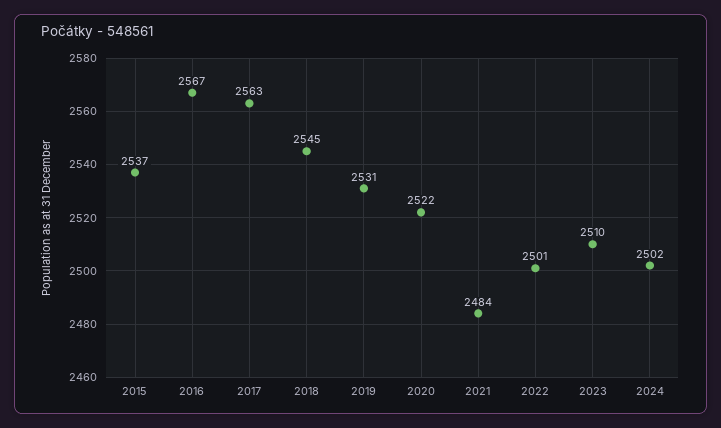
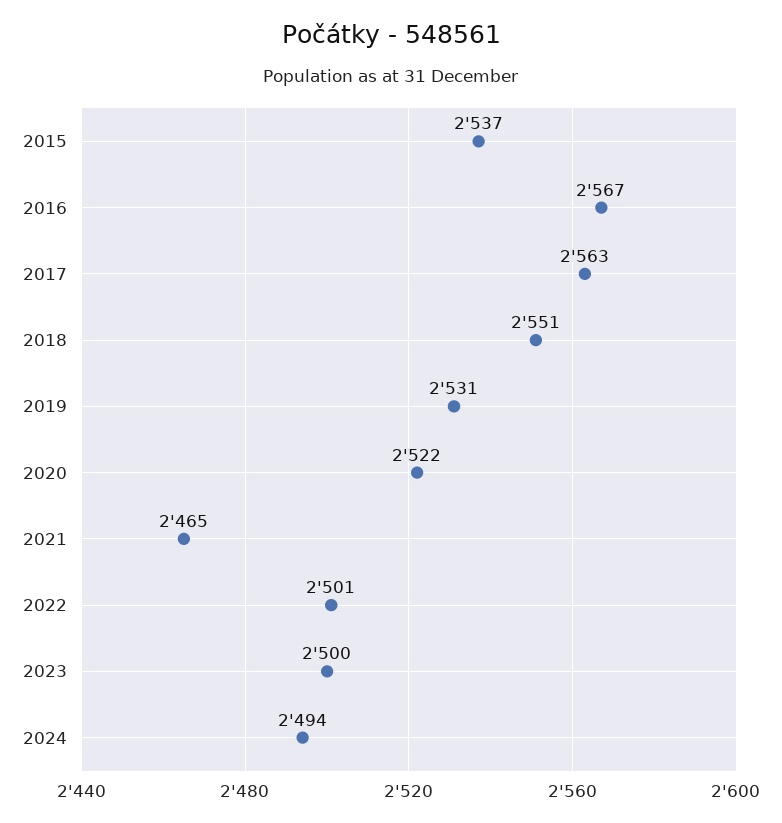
2018: 2545 -> 2551
2021: 2484 -> 2465
2023: 2510 -> 2500
2024: 2502 -> 2494

